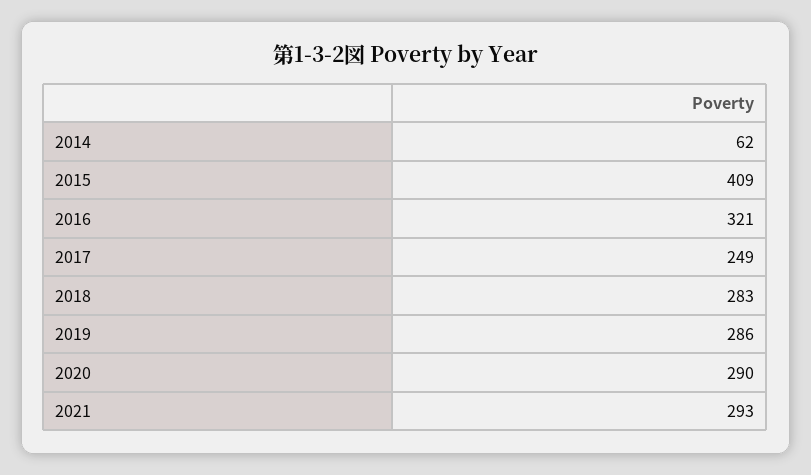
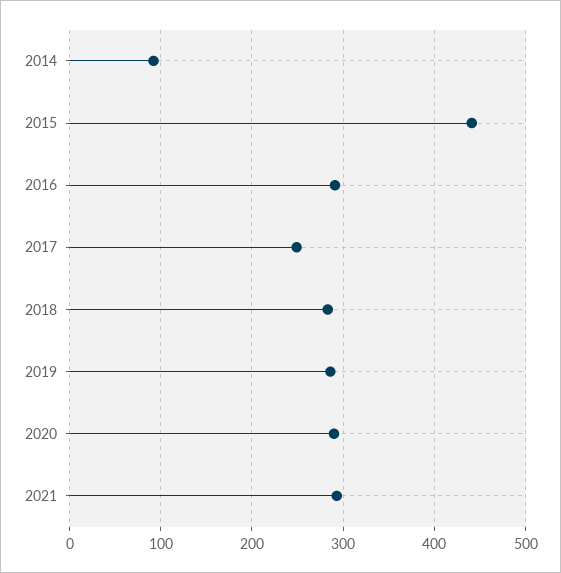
2014: 62 -> 90
2015: 409 -> 440
2016: 321 -> 290

